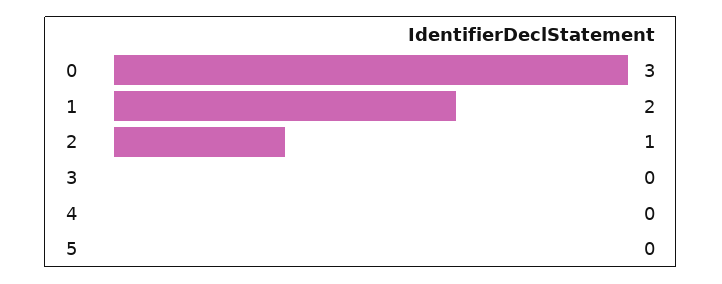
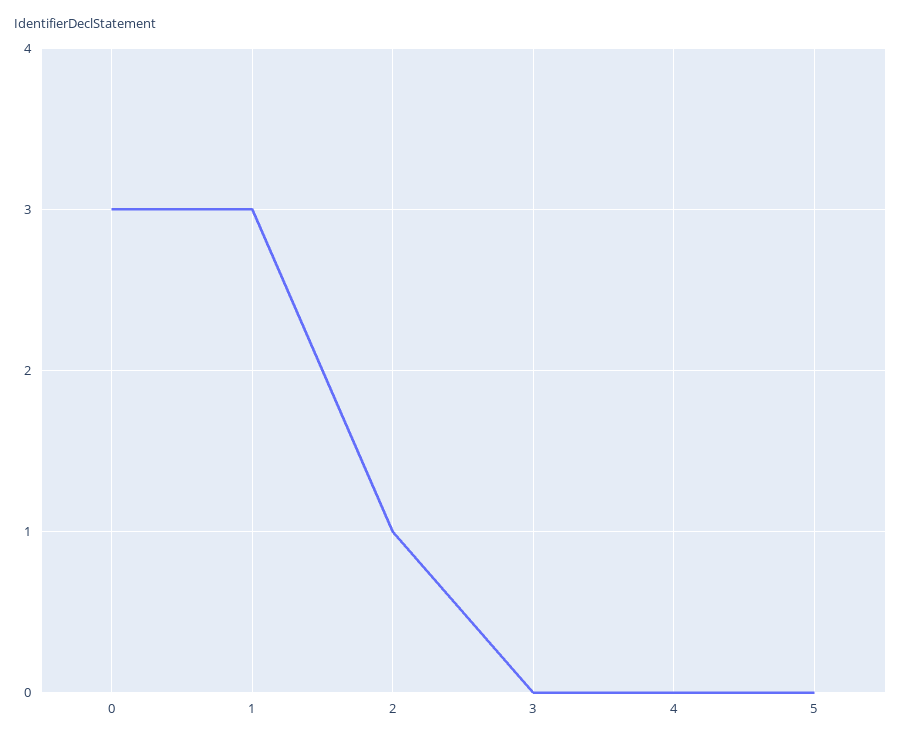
1: 2 -> 3

